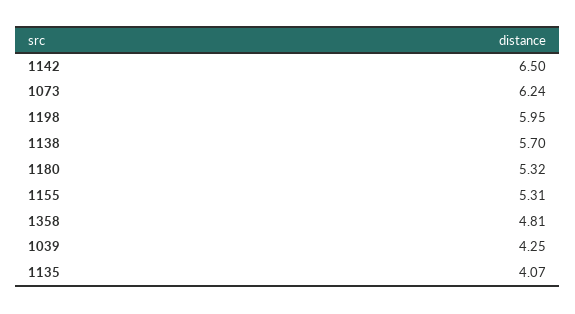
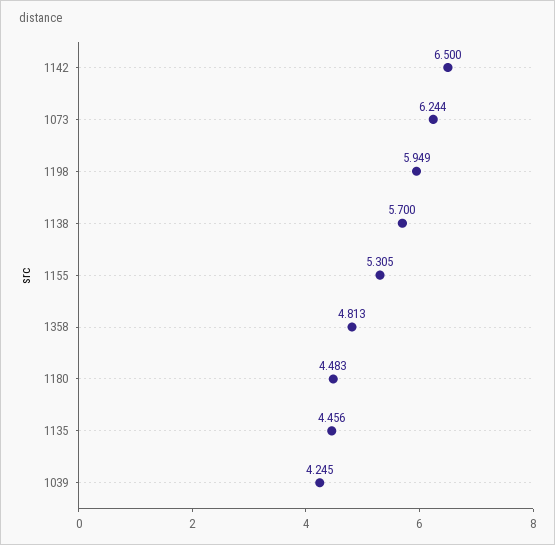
1180: 5.32 -> 4.483
1135: 4.07 -> 4.456

